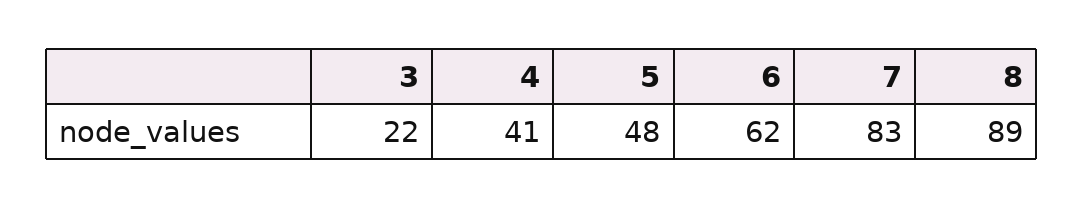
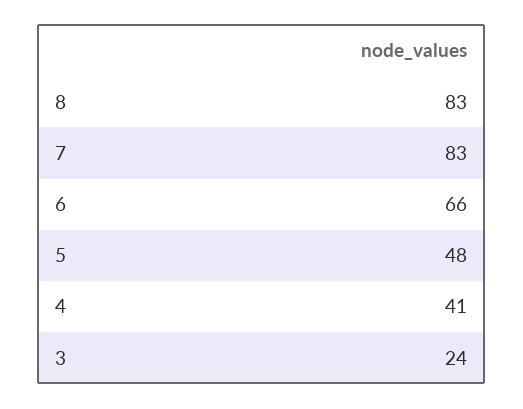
3: 22 -> 24
6: 62 -> 66
8: 89 -> 83

